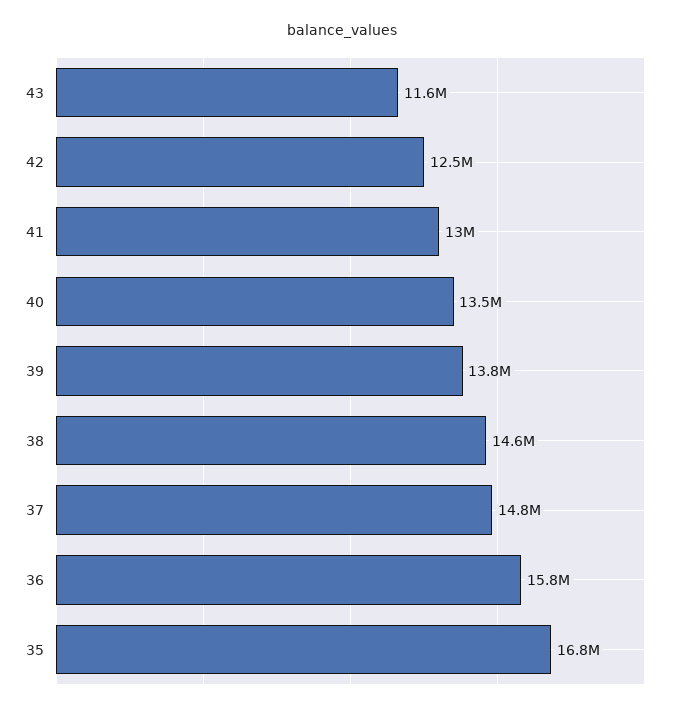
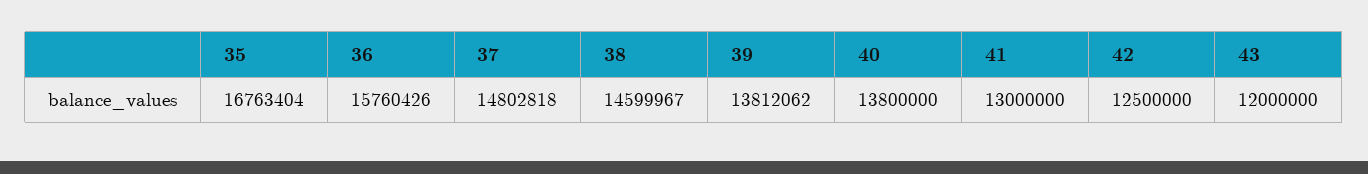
43: 11600000 -> 12000000
40: 13500000 -> 13800000

